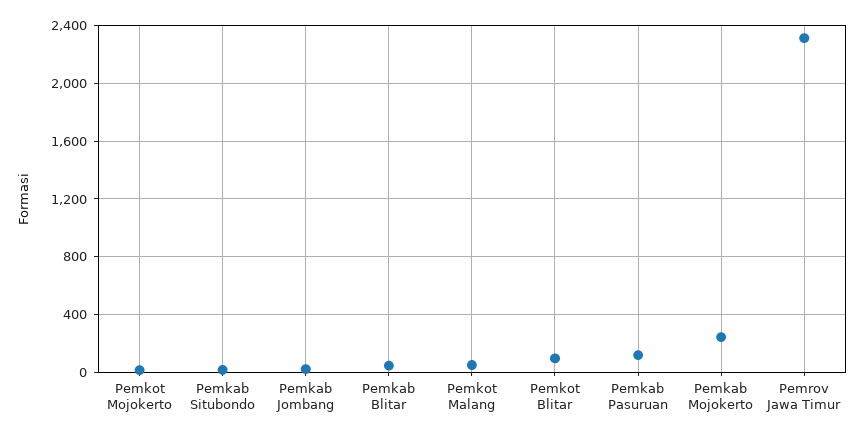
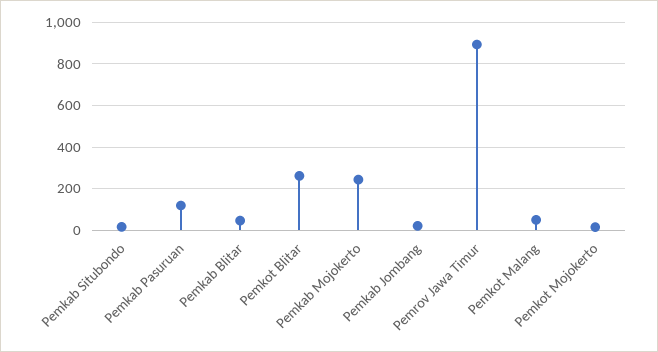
Pemkot Blitar: 100 -> 250
Pemrov Jawa Timur: 2300 -> 900

